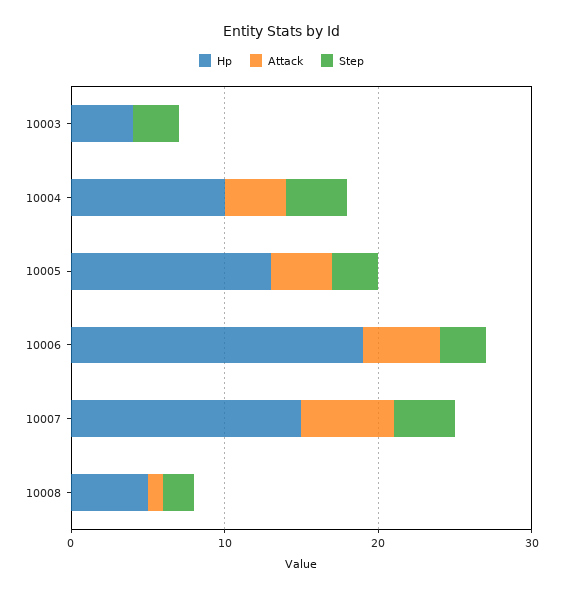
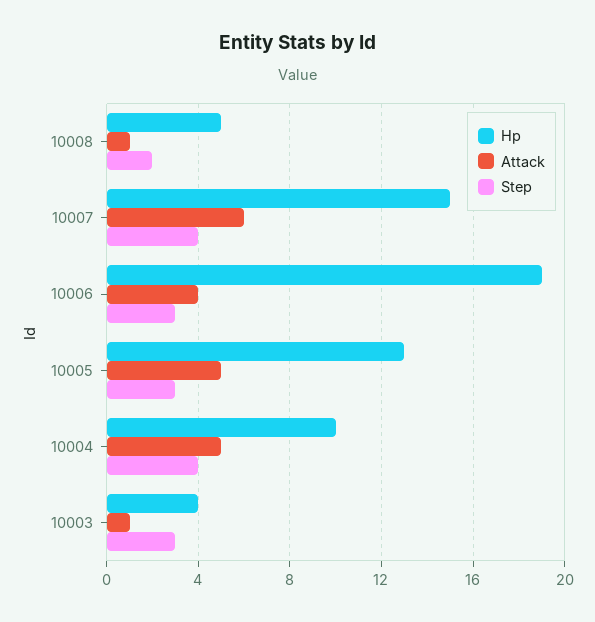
Attack, 10003: 0 -> 1
Attack, 10004: 4 -> 5
Attack, 10005: 4 -> 5
Attack, 10006: 5 -> 4

